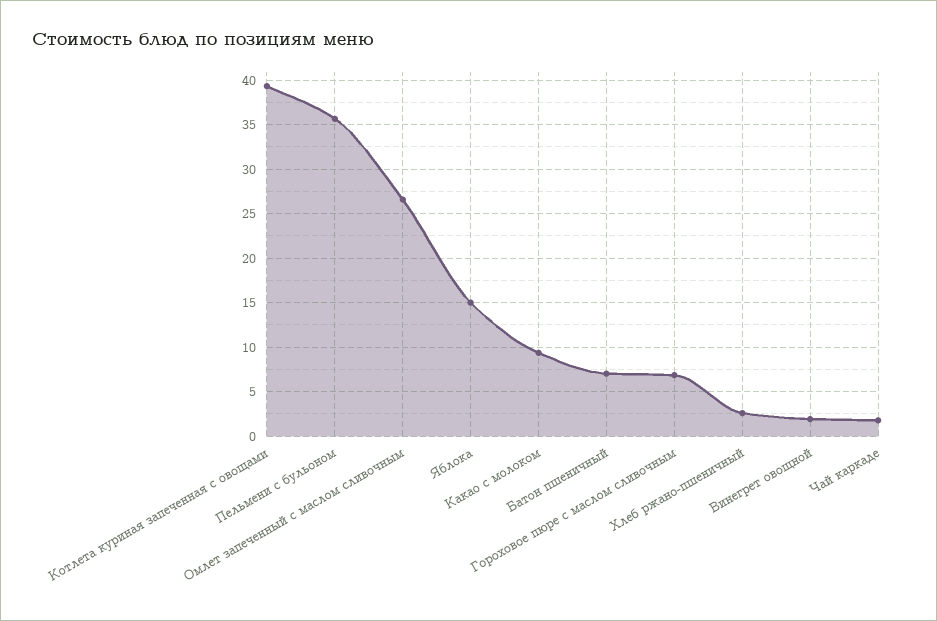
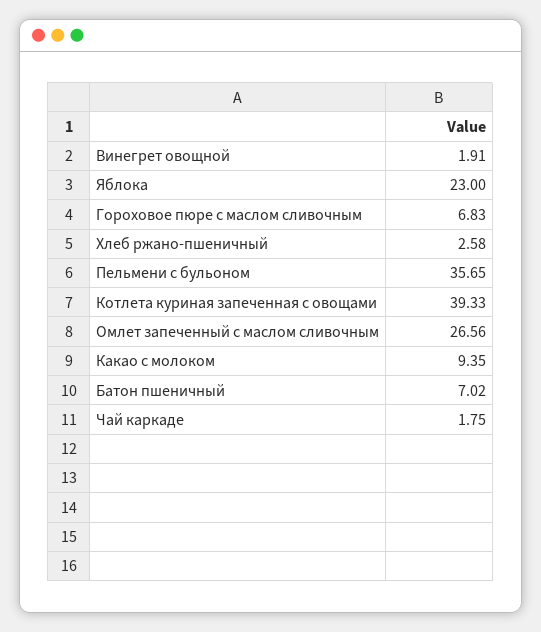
Яблока: 15 -> 23

